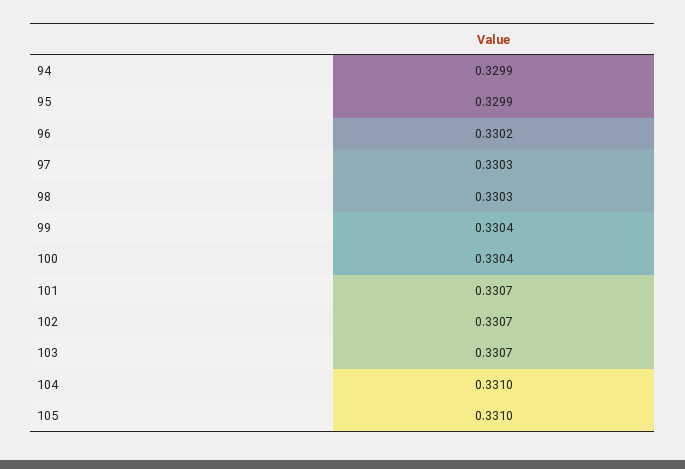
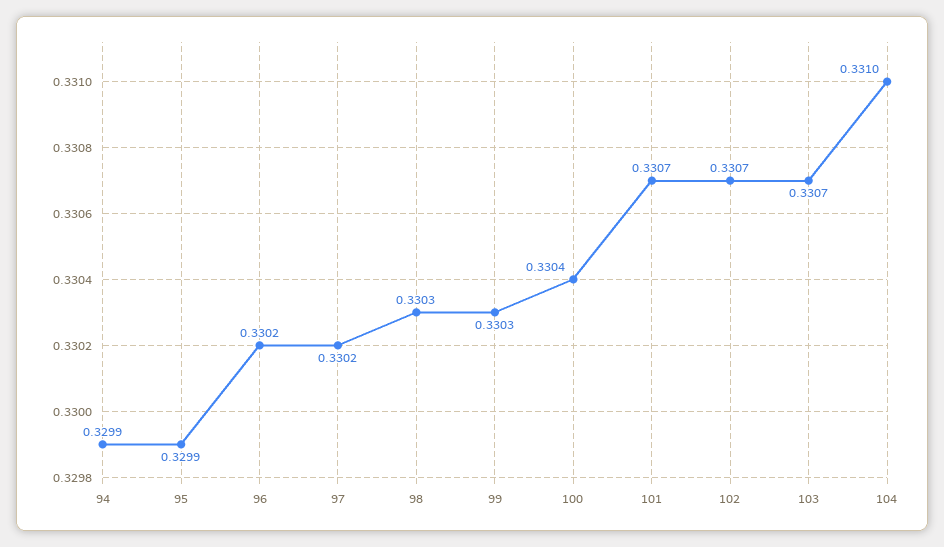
97: 0.3303 -> 0.3302
99: 0.3304 -> 0.3303
105: 0.331 -> none

